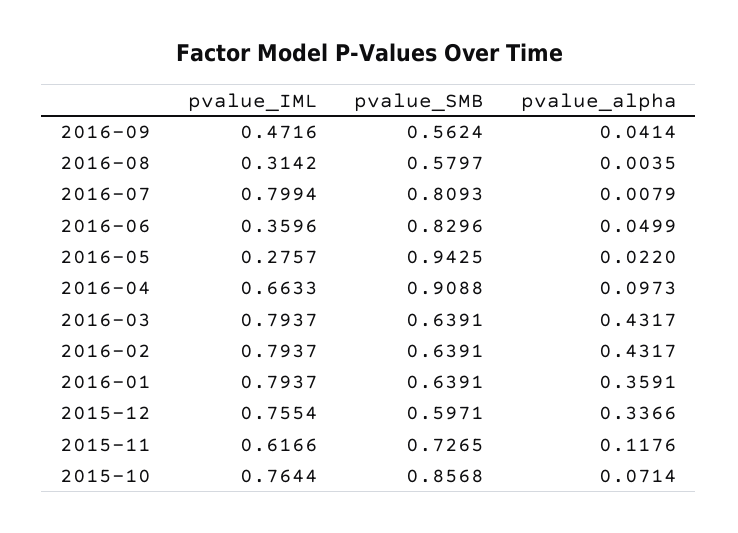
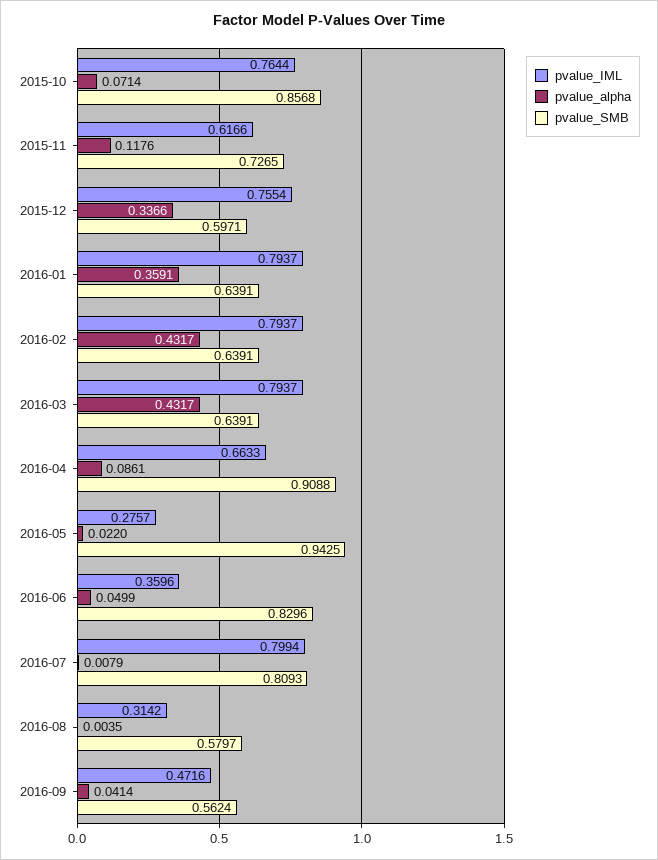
pvalue_alpha, 2016-04: 0.0973 -> 0.0861

